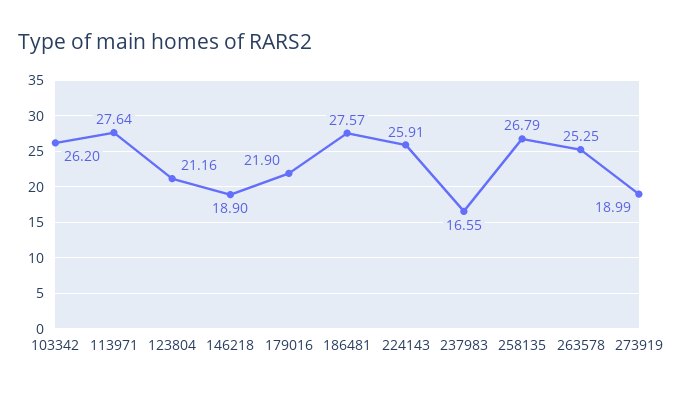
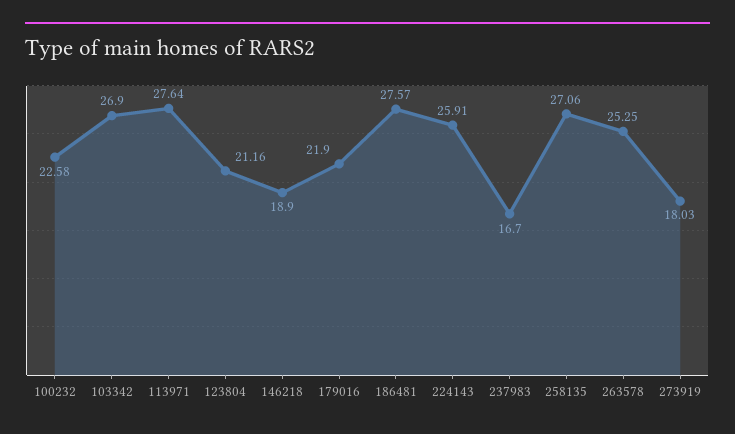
103342: 26.2 -> 26.9
237983: 16.55 -> 16.7
258135: 26.79 -> 27.06
273919: 18.99 -> 18.03
100232: none -> 22.58

